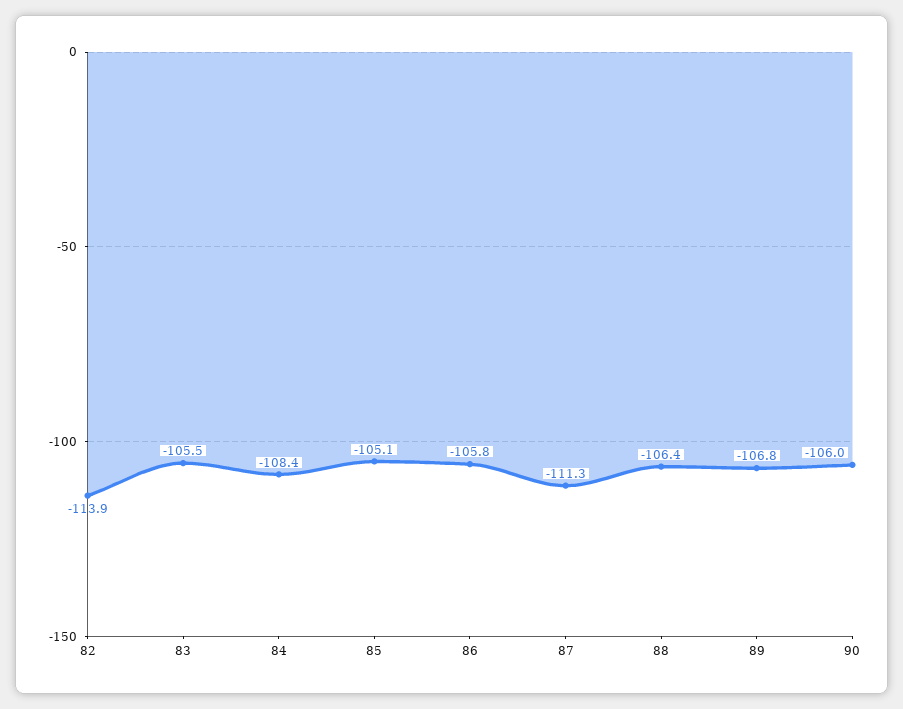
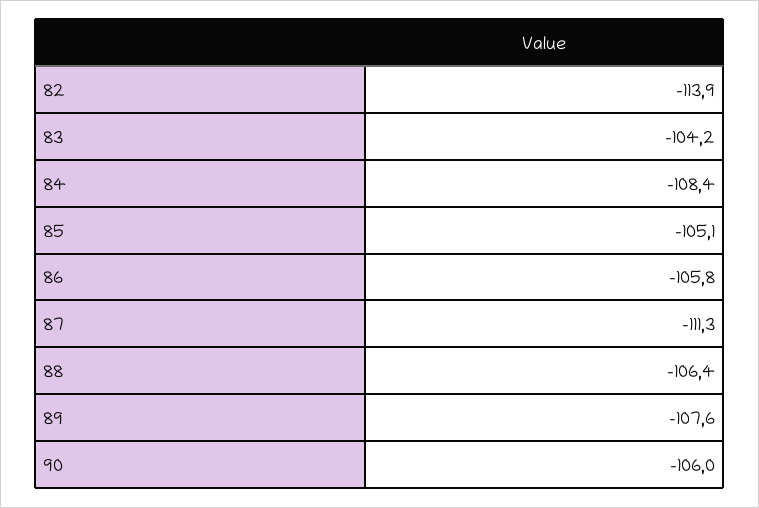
83: -105.5 -> -104.2
89: -106.8 -> -107.6

